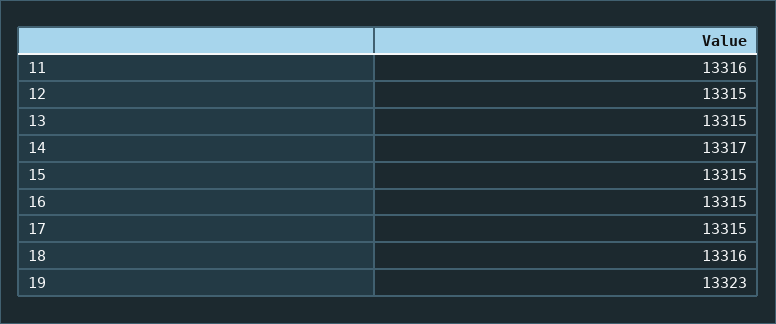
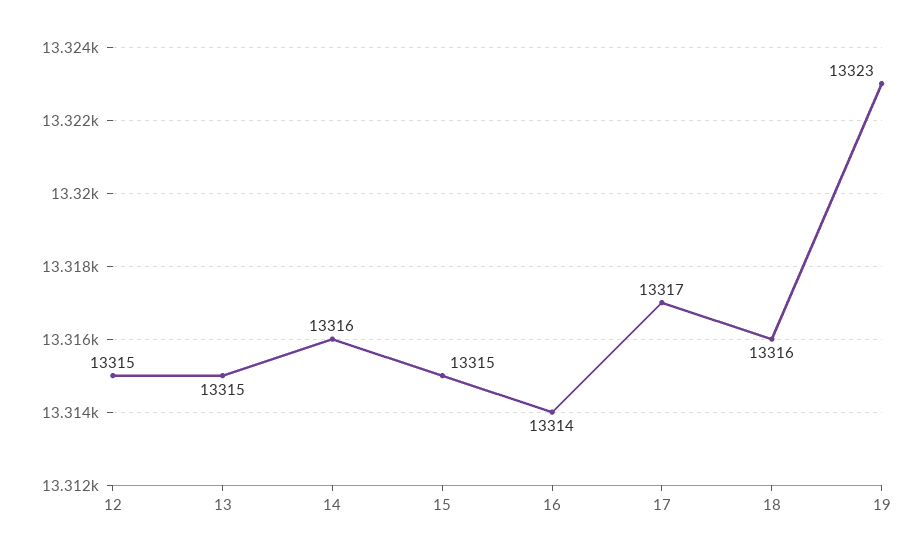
11: 13316 -> none
14: 13317 -> 13316
16: 13315 -> 13314
17: 13315 -> 13317

